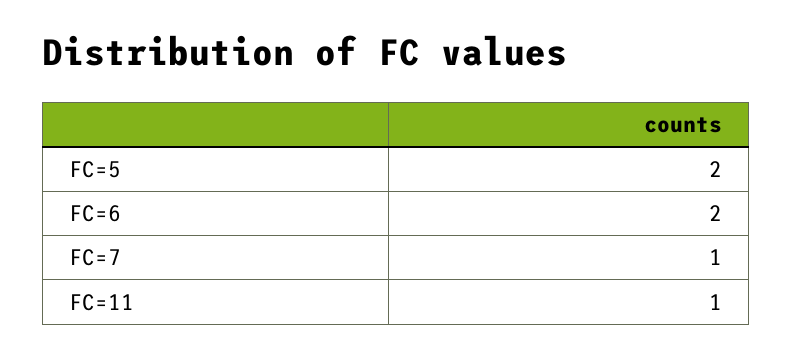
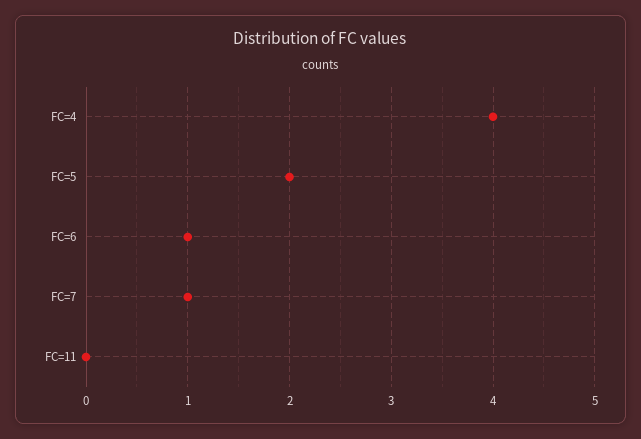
FC=6: 2 -> 1
FC=11: 1 -> 0
FC=4: none -> 4

